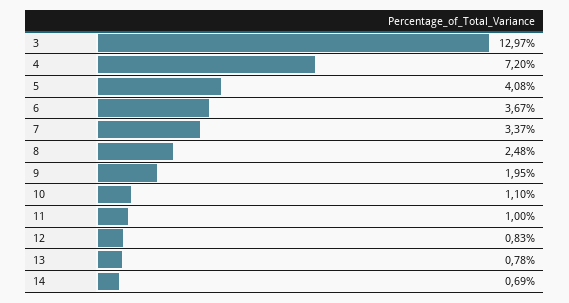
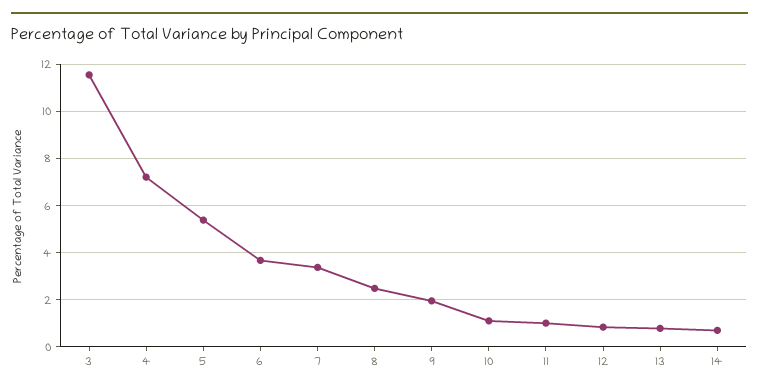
3: 12.97 -> 11.5
5: 4.08 -> 5.5

